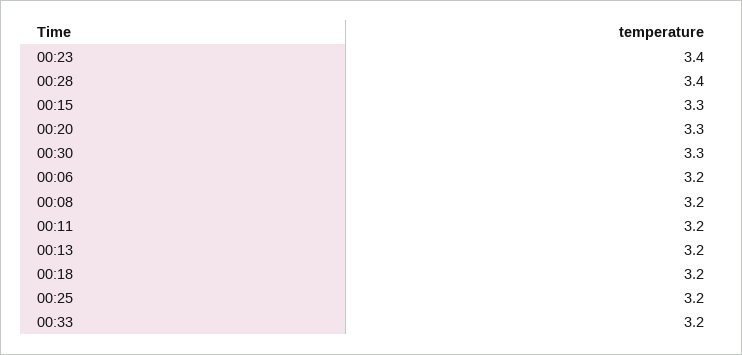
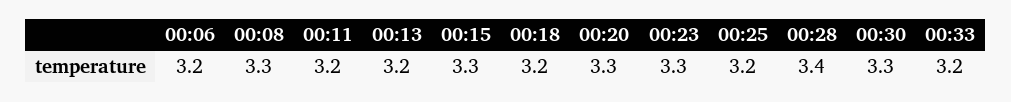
00:23: 3.4 -> 3.3
00:08: 3.2 -> 3.3

